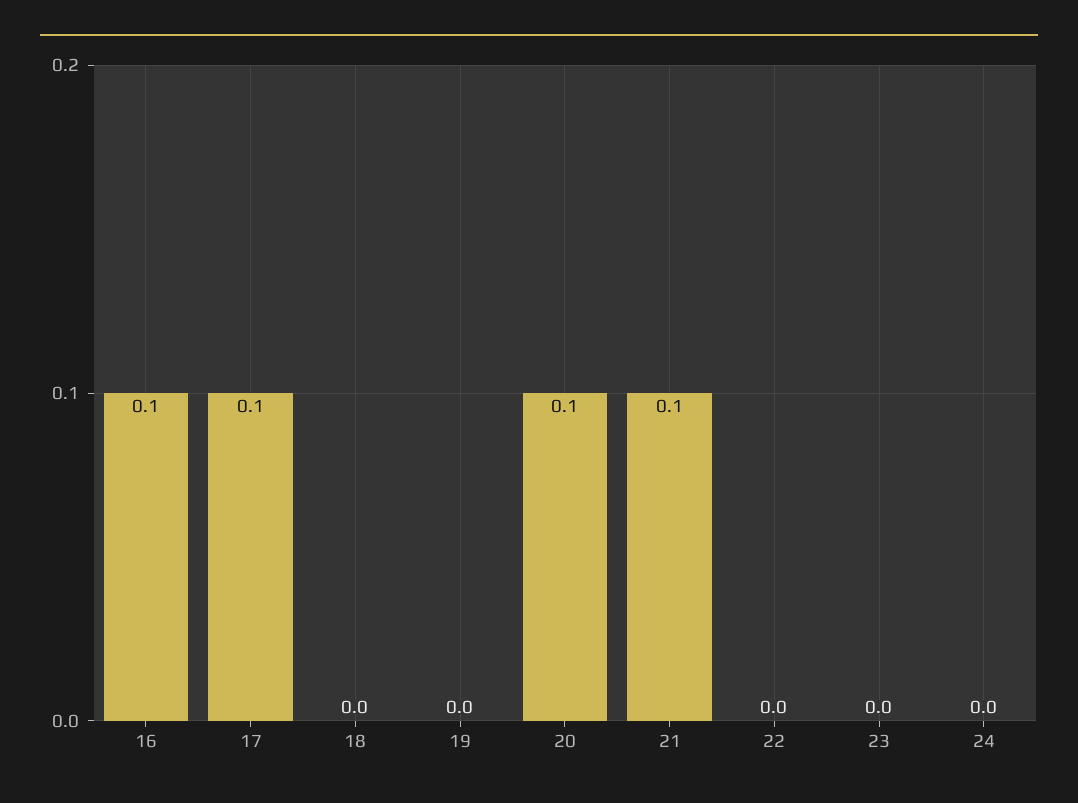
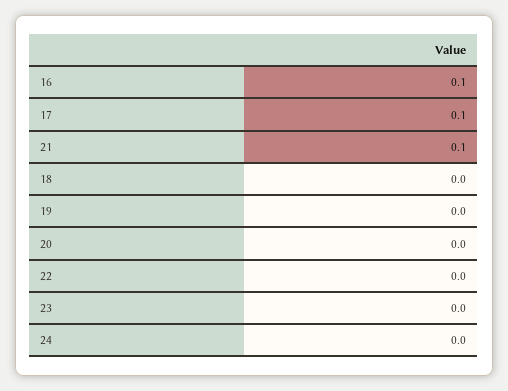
20: 0.1 -> 0

